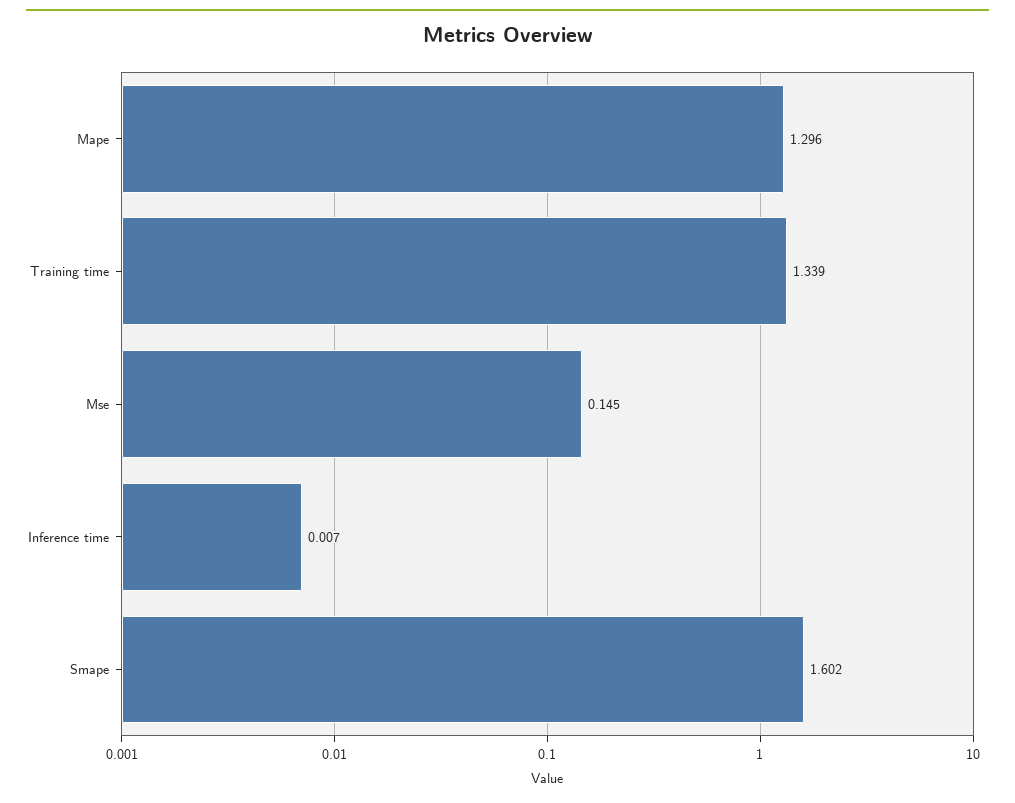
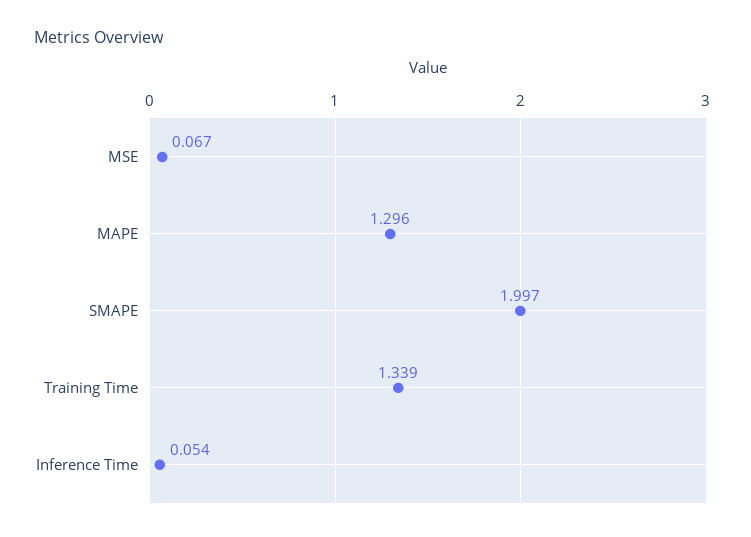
Mse: 0.145 -> 0.067
Inference time: 0.007 -> 0.054
Smape: 1.602 -> 1.997

